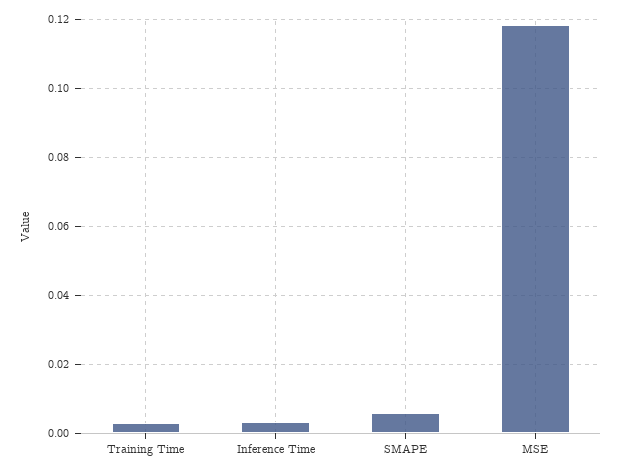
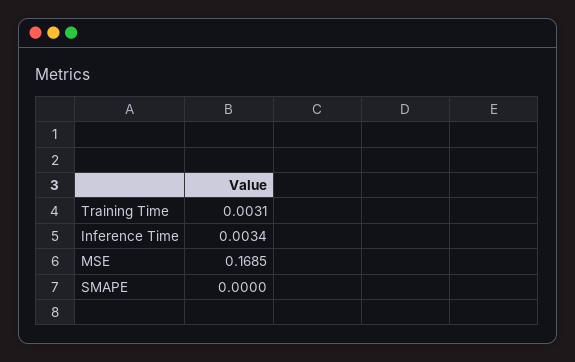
SMAPE: 0.006 -> 0
MSE: 0.118 -> 0.1685

